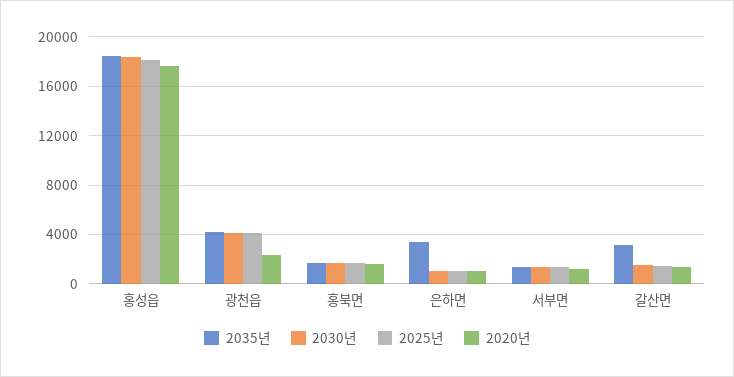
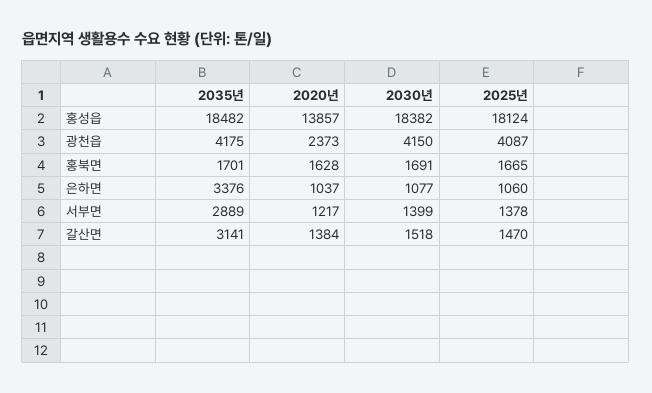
2020년, 홍성읍: 17500 -> 13857
2035년, 서부면: 1500 -> 2889

